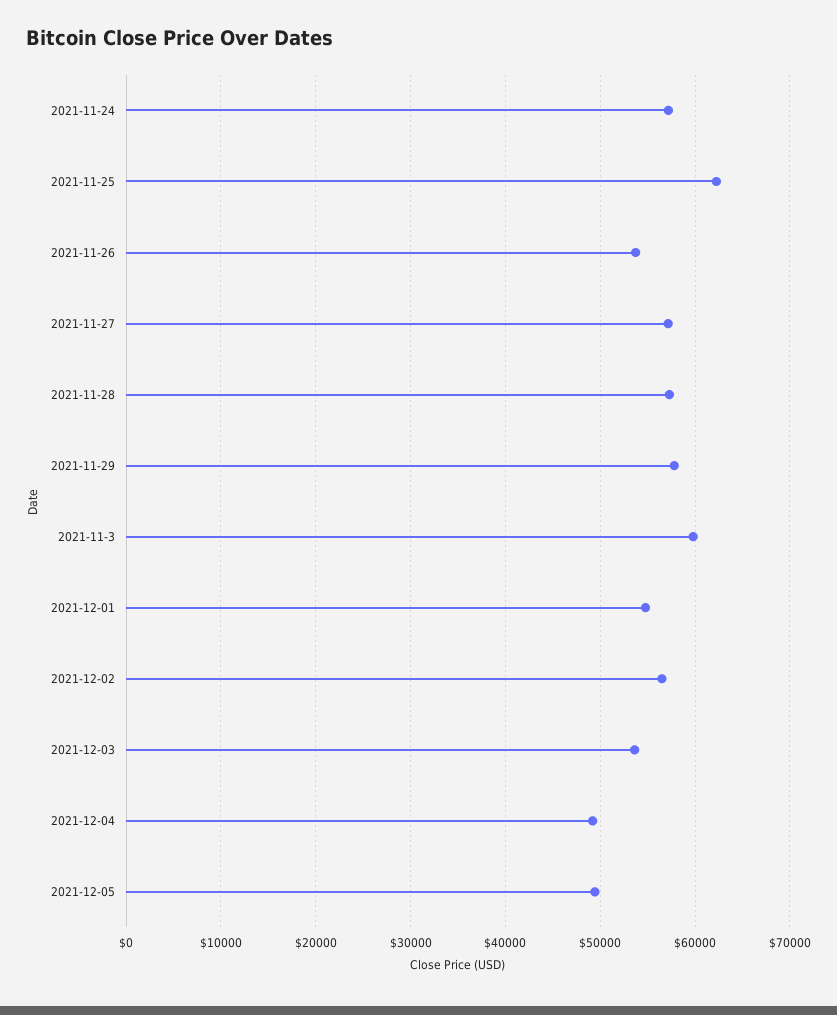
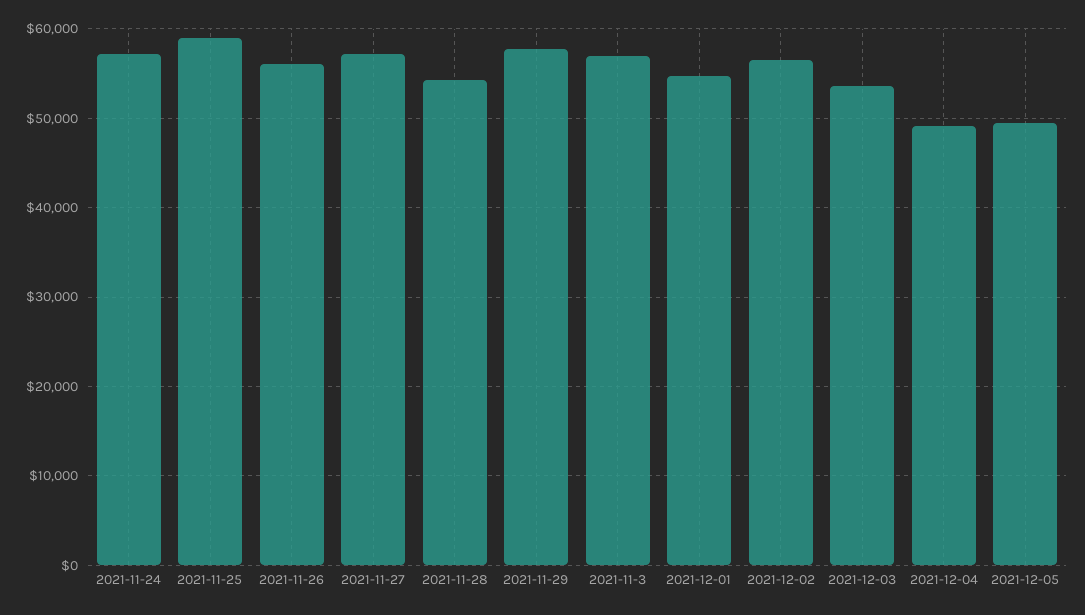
2021-11-25: 62000 -> 59000
2021-11-26: 54000 -> 56000
2021-11-28: 57000 -> 54000
2021-11-3: 60000 -> 57000

